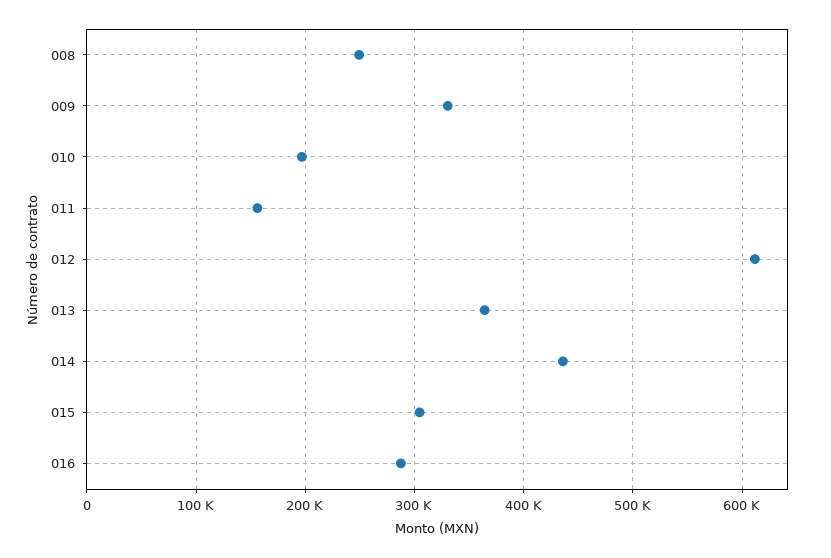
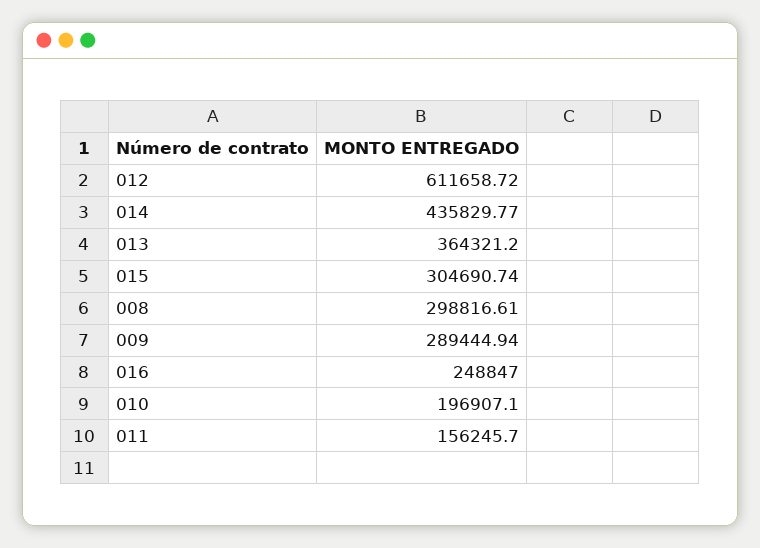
008: 250000 -> 298816.61
009: 330000 -> 289444.94
016: 290000 -> 248847

